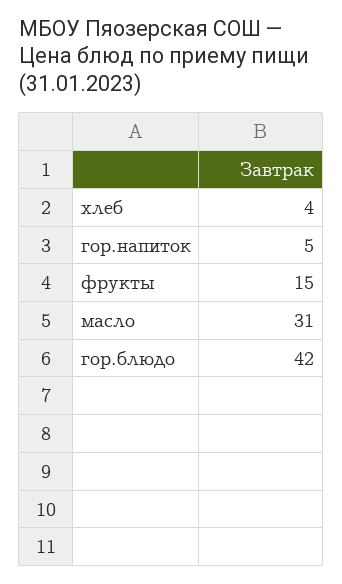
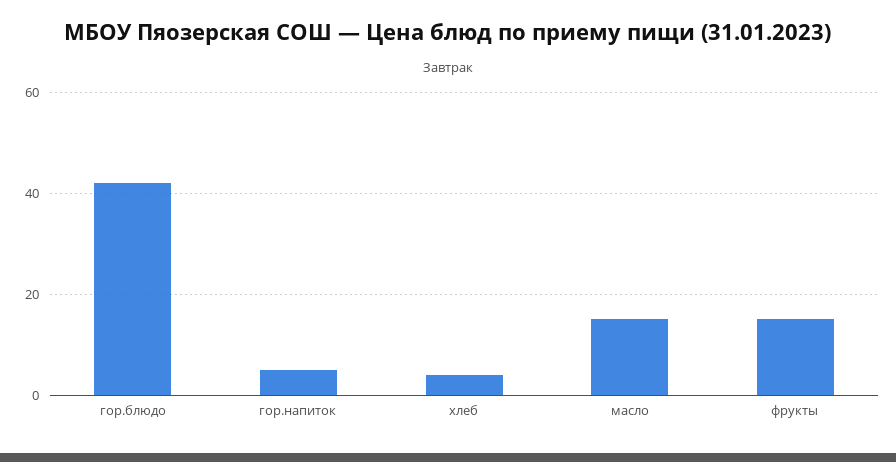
масло: 31 -> 15

